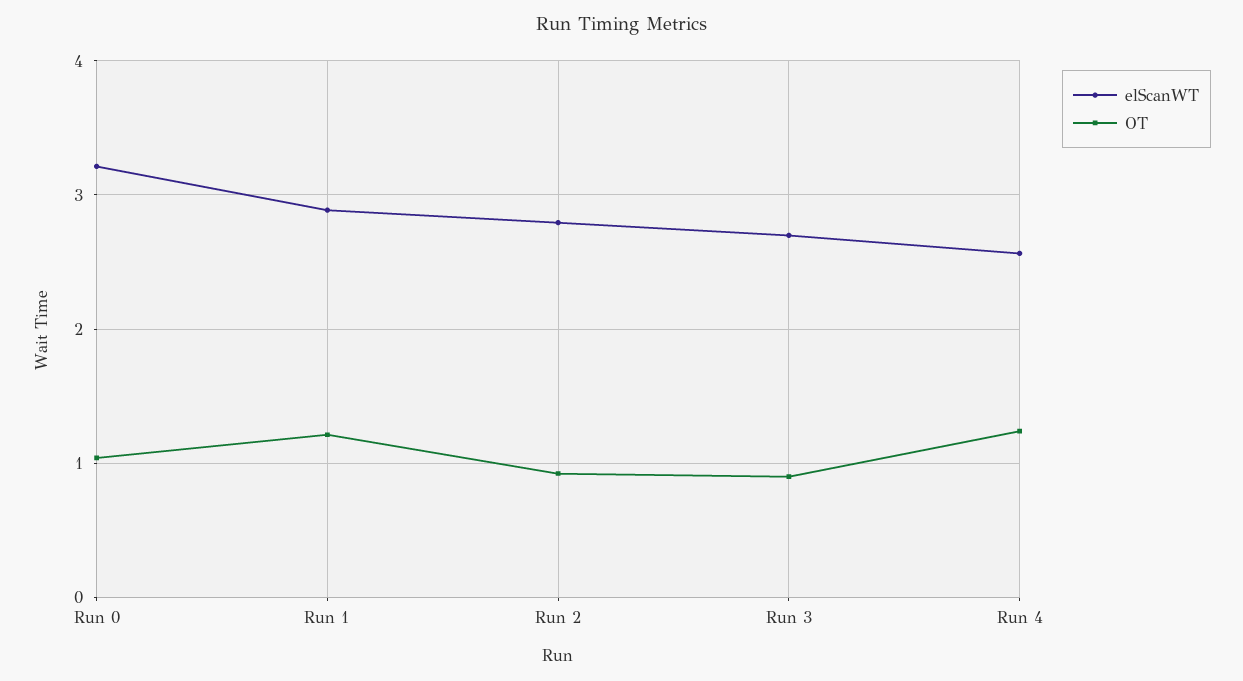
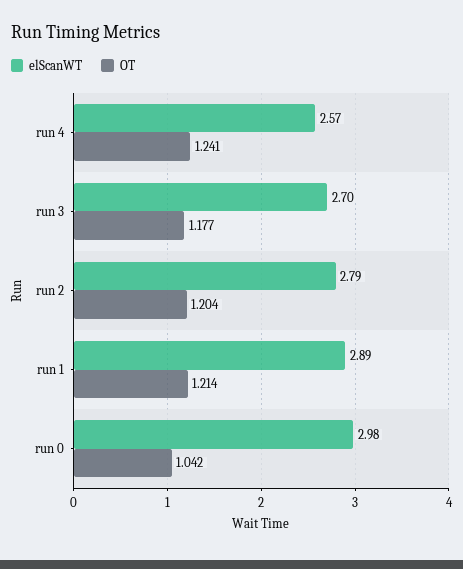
elScanWT, Run 0: 3.2 -> 2.98
OT, Run 2: 0.9 -> 1.204
OT, Run 3: 0.9 -> 1.177

